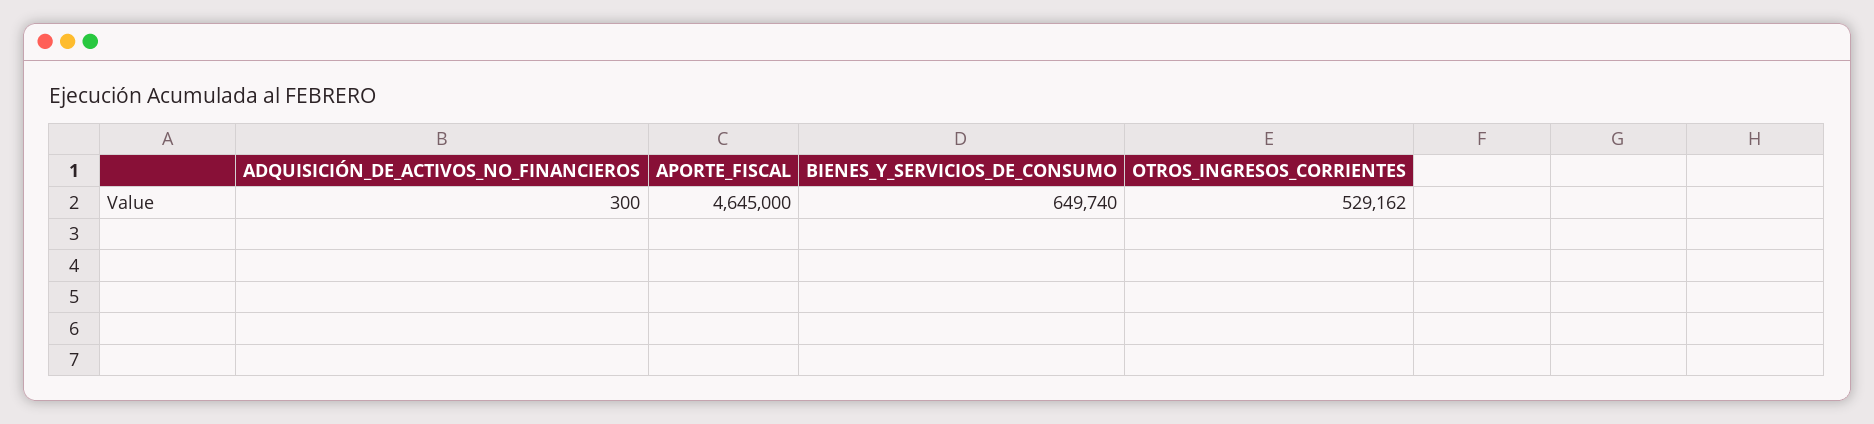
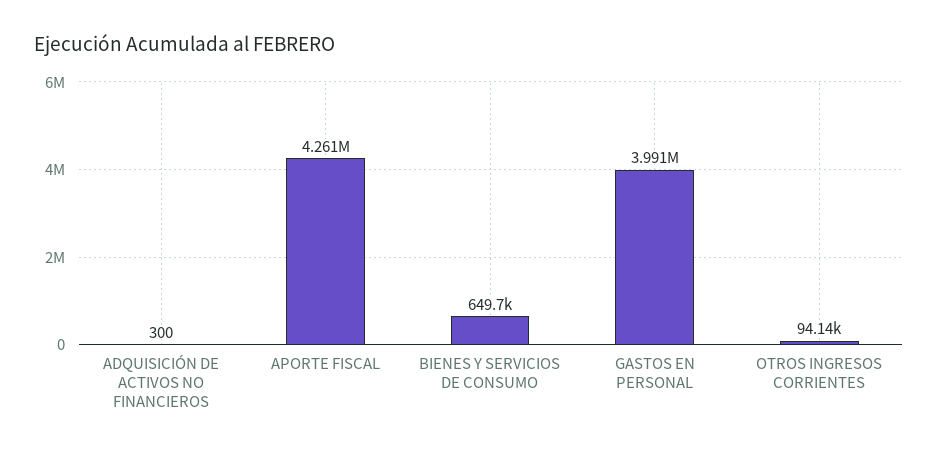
APORTE_FISCAL: 4645000 -> 4261000
OTROS_INGRESOS_CORRIENTES: 529162 -> 94140
GASTOS EN PERSONAL: none -> 3991000

